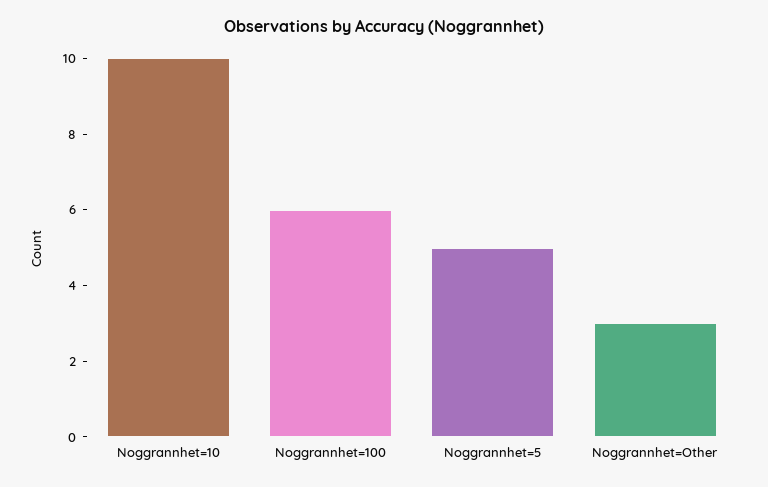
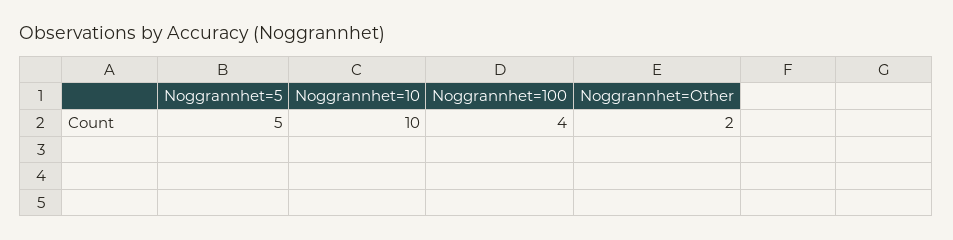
Noggrannhet=100: 6 -> 4
Noggrannhet=Other: 3 -> 2

